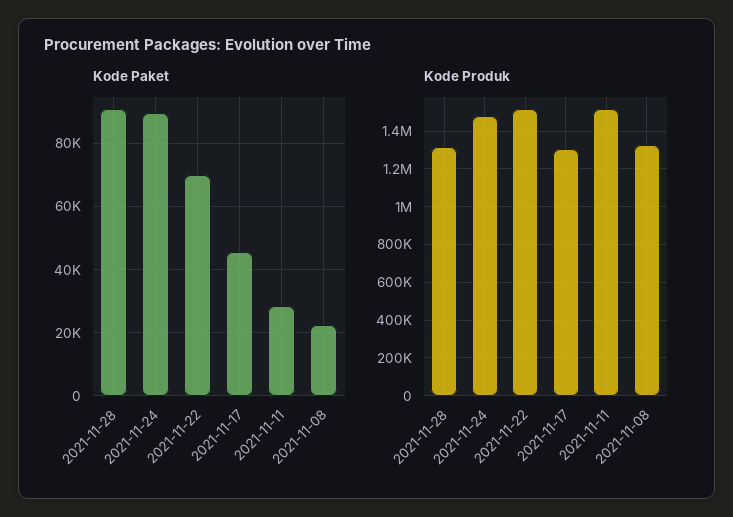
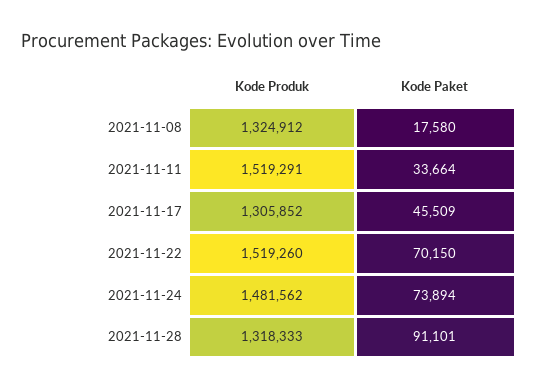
Kode Paket, 2021-11-24: 90000 -> 73894
Kode Paket, 2021-11-11: 28000 -> 33664
Kode Paket, 2021-11-08: 22000 -> 17580

